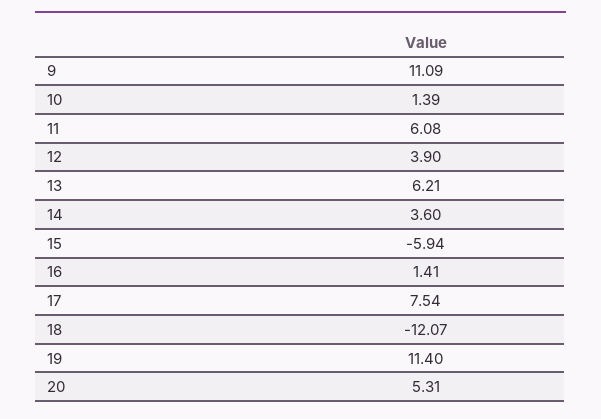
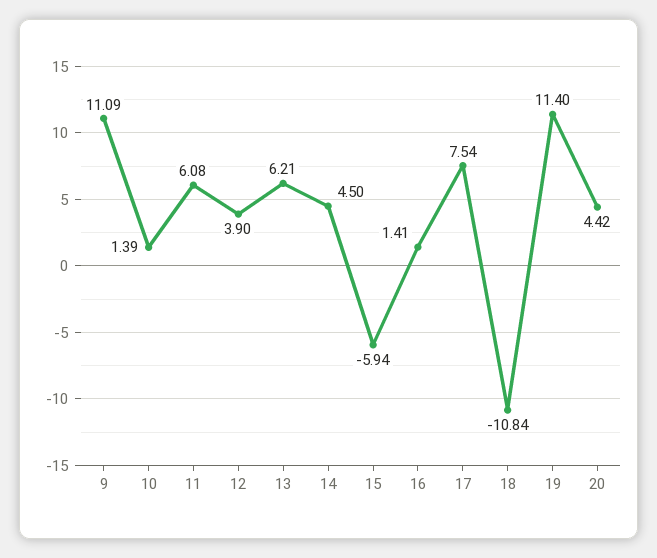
14: 3.6 -> 4.5
18: -12.07 -> -10.84
20: 5.31 -> 4.42

